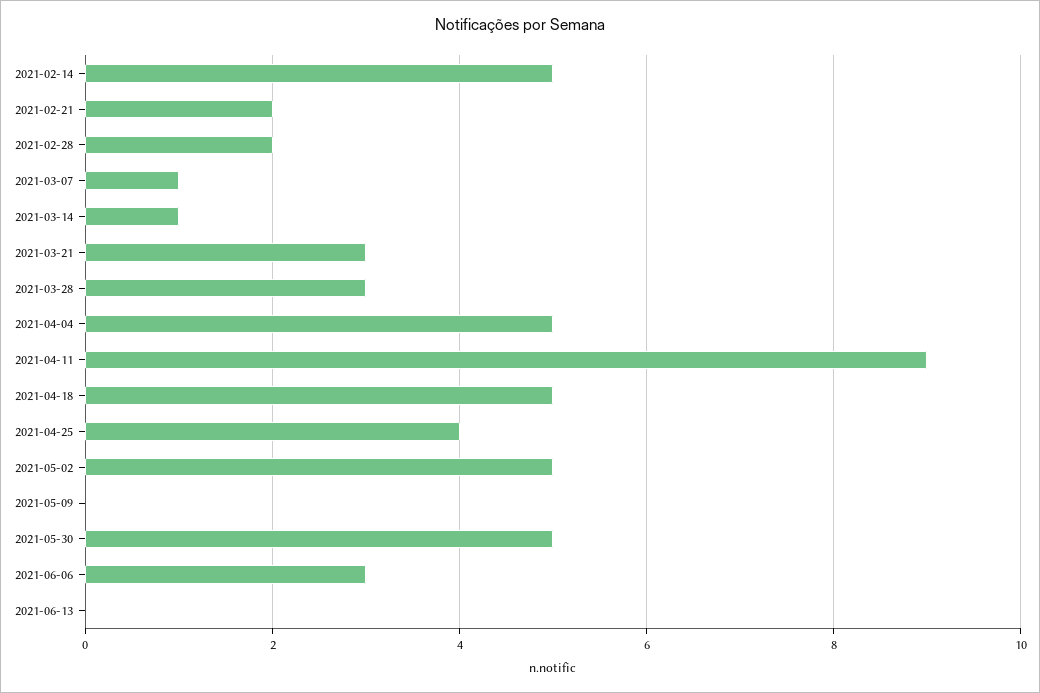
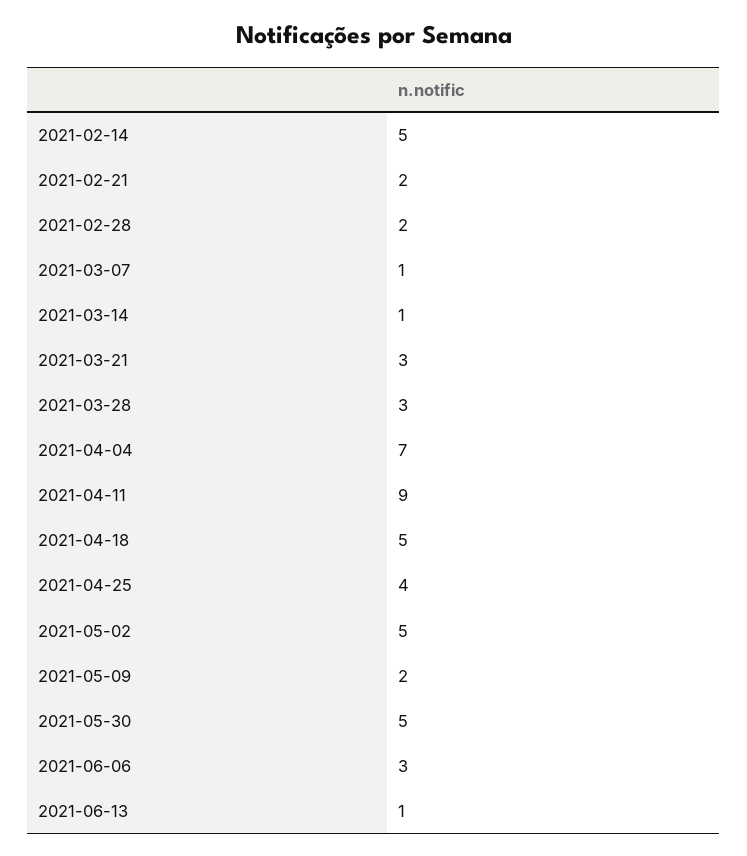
2021-04-04: 5 -> 7
2021-05-09: 0 -> 2
2021-06-13: 0 -> 1

